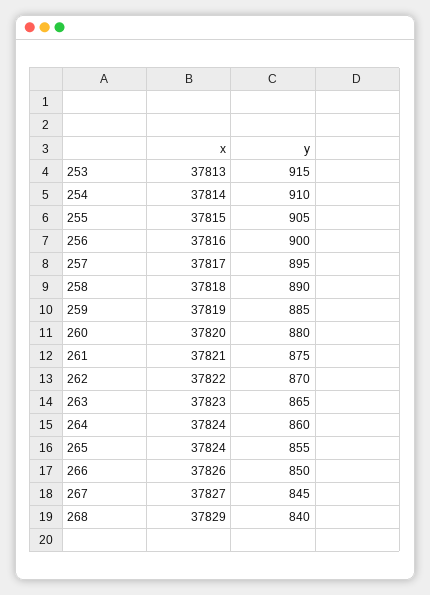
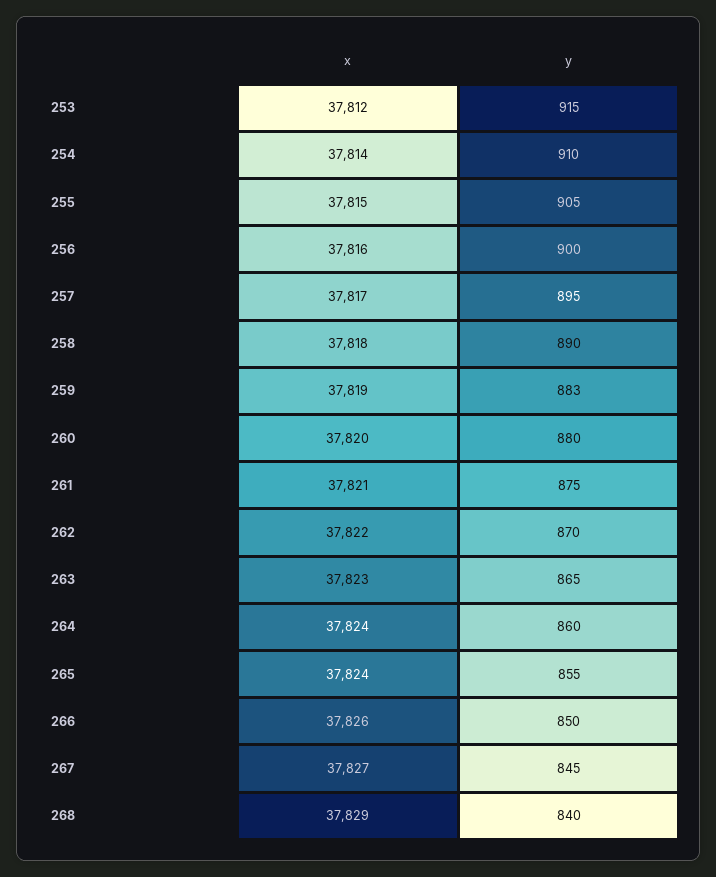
x, 253: 37813 -> 37812
y, 259: 885 -> 883

